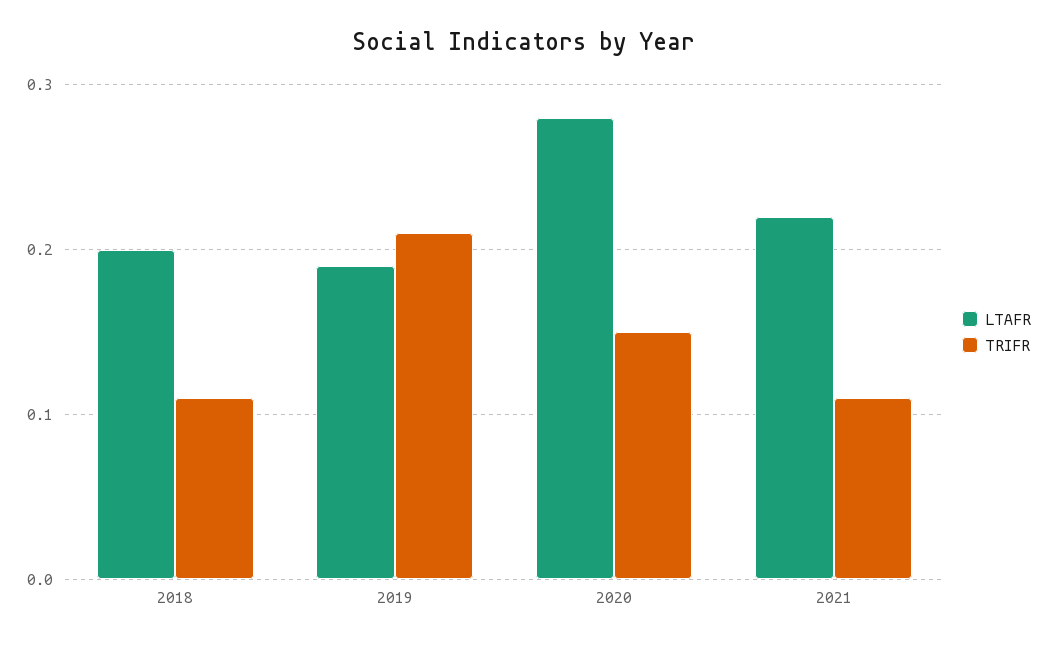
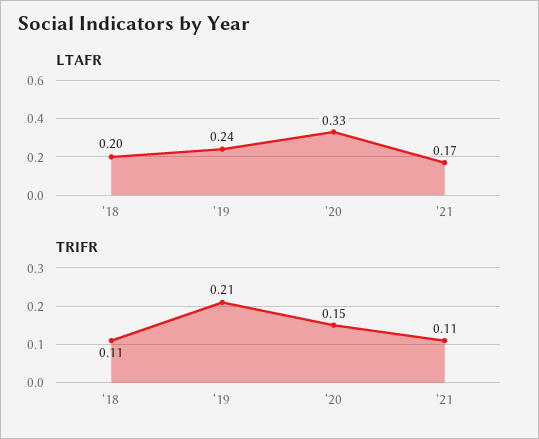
LTAFR, 2019: 0.19 -> 0.24
LTAFR, 2020: 0.28 -> 0.33
LTAFR, 2021: 0.22 -> 0.17

